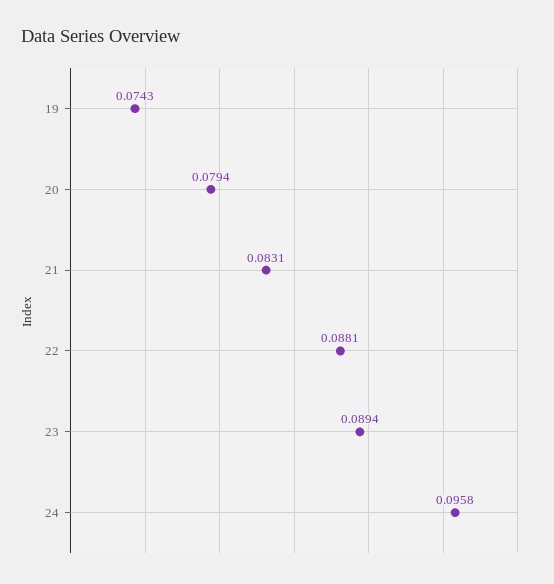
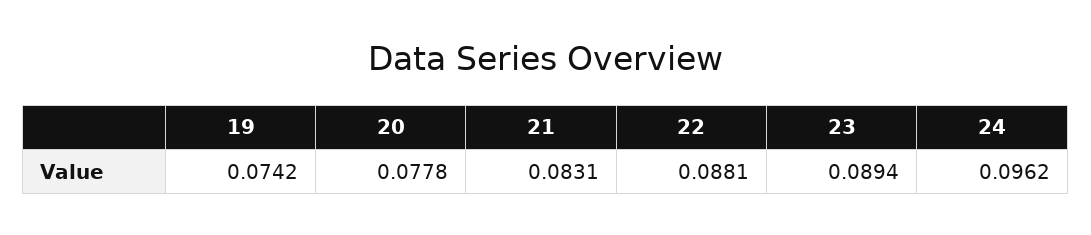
19: 0.0743 -> 0.0742
20: 0.0794 -> 0.0778
24: 0.0958 -> 0.0962

